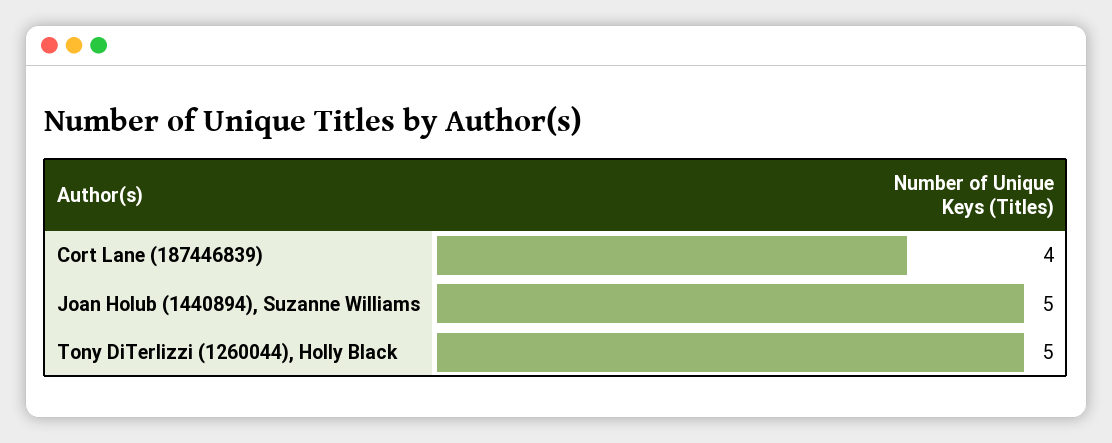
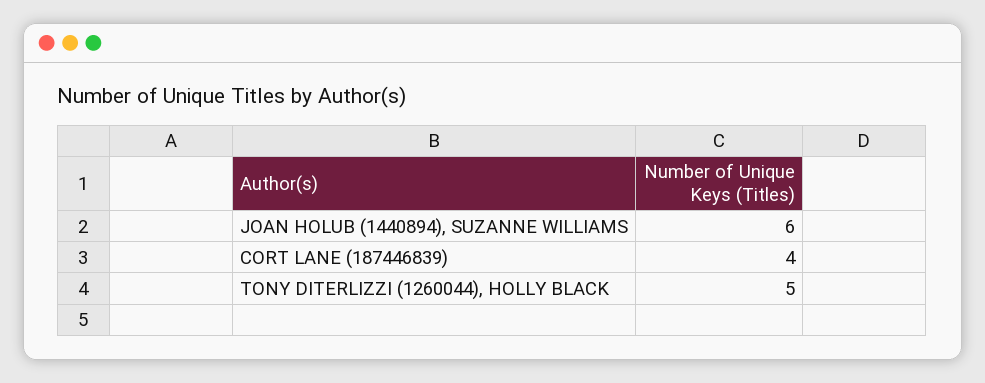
Joan Holub (1440894), Suzanne Williams: 5 -> 6

